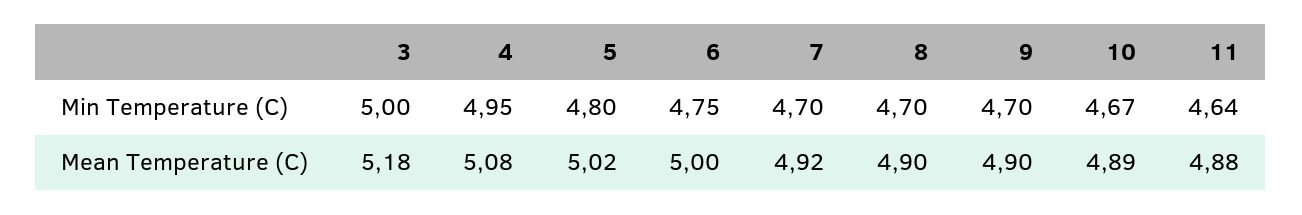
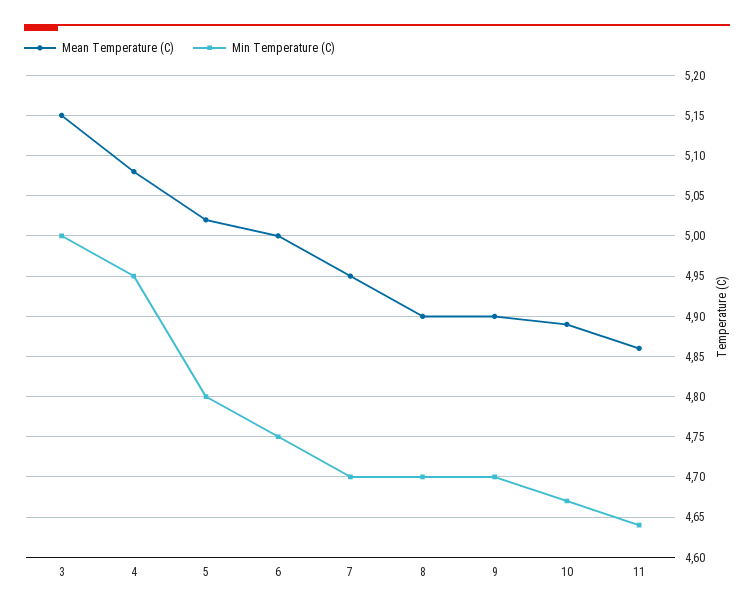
Mean Temperature (C), 3: 5.18 -> 5.15
Mean Temperature (C), 7: 4.92 -> 4.95
Mean Temperature (C), 11: 4.88 -> 4.86

